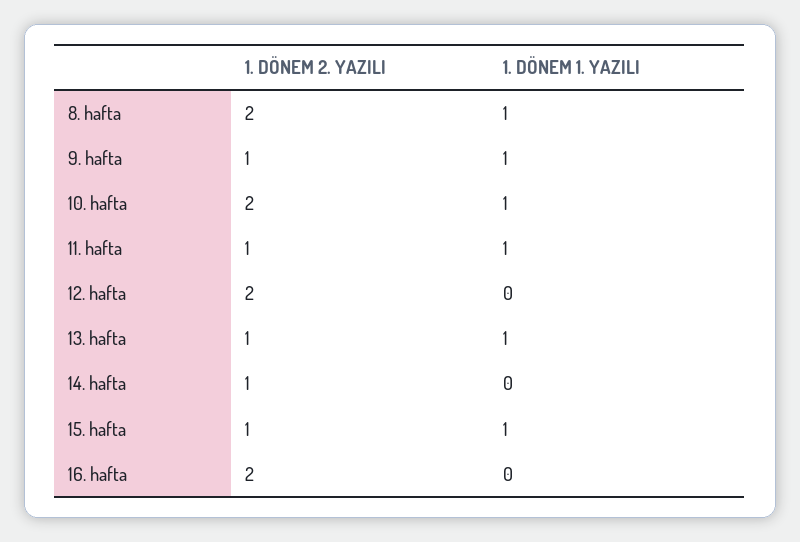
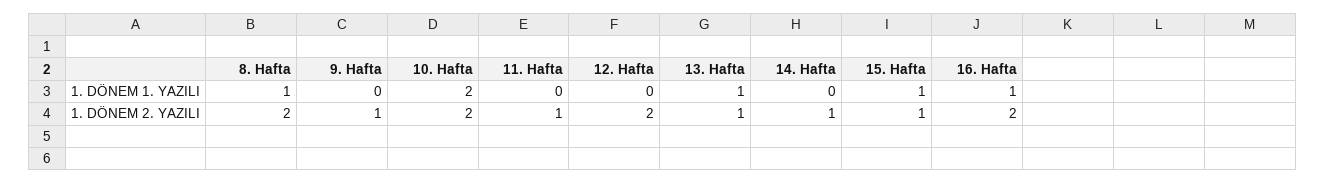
1. DÖNEM 1. YAZILI, 9. hafta: 1 -> 0
1. DÖNEM 1. YAZILI, 10. hafta: 1 -> 2
1. DÖNEM 1. YAZILI, 11. hafta: 1 -> 0
1. DÖNEM 1. YAZILI, 16. hafta: 0 -> 1

